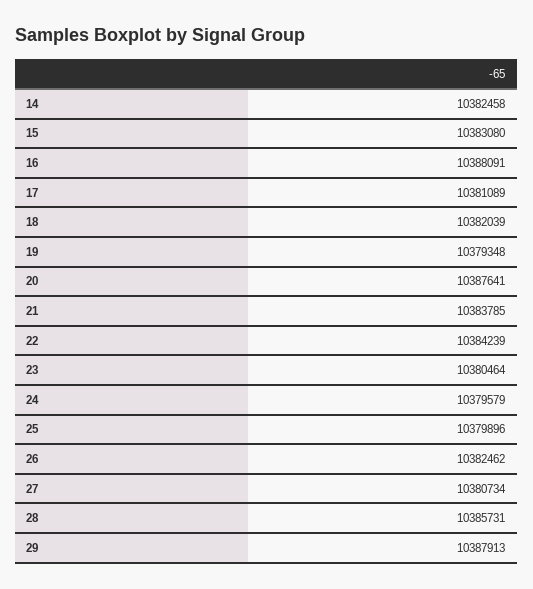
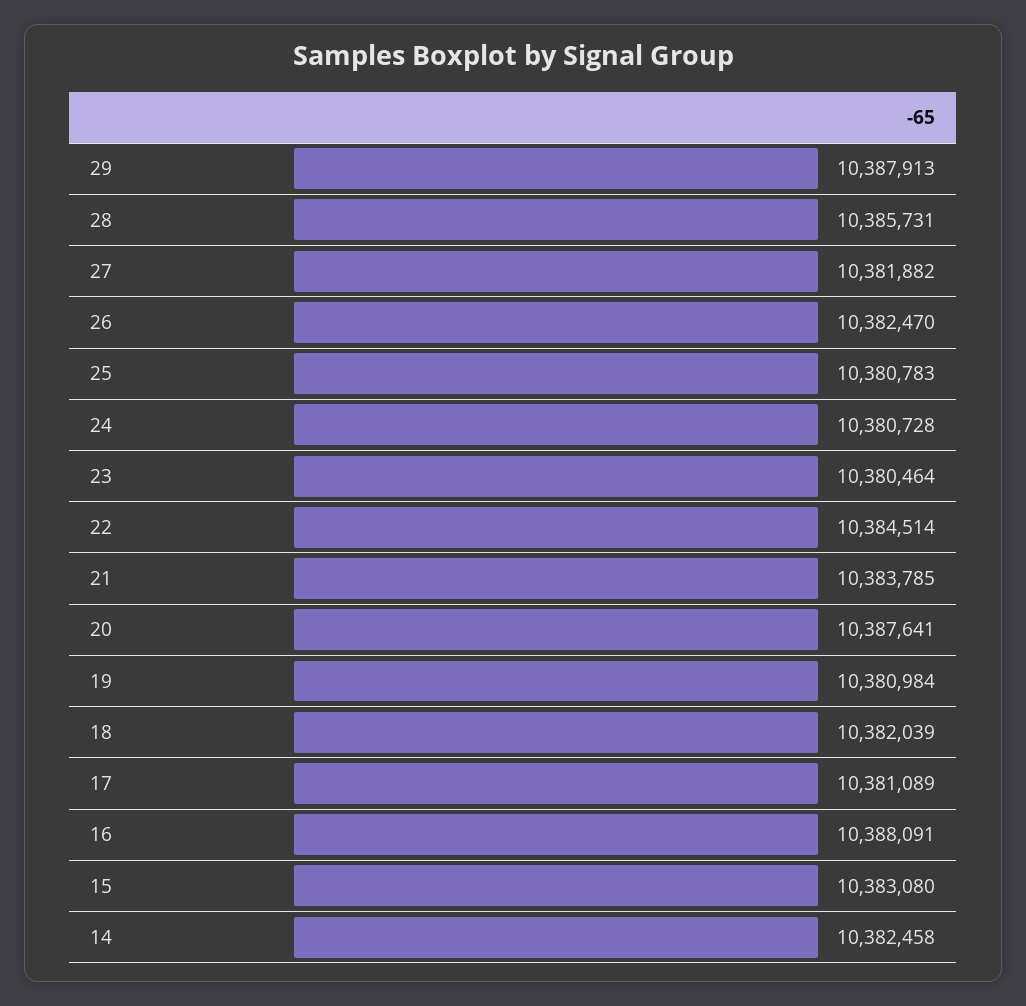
19: 10379348 -> 10380984
22: 10384239 -> 10384514
24: 10379579 -> 10380728
25: 10379896 -> 10380783
26: 10382462 -> 10382470
27: 10380734 -> 10381882

